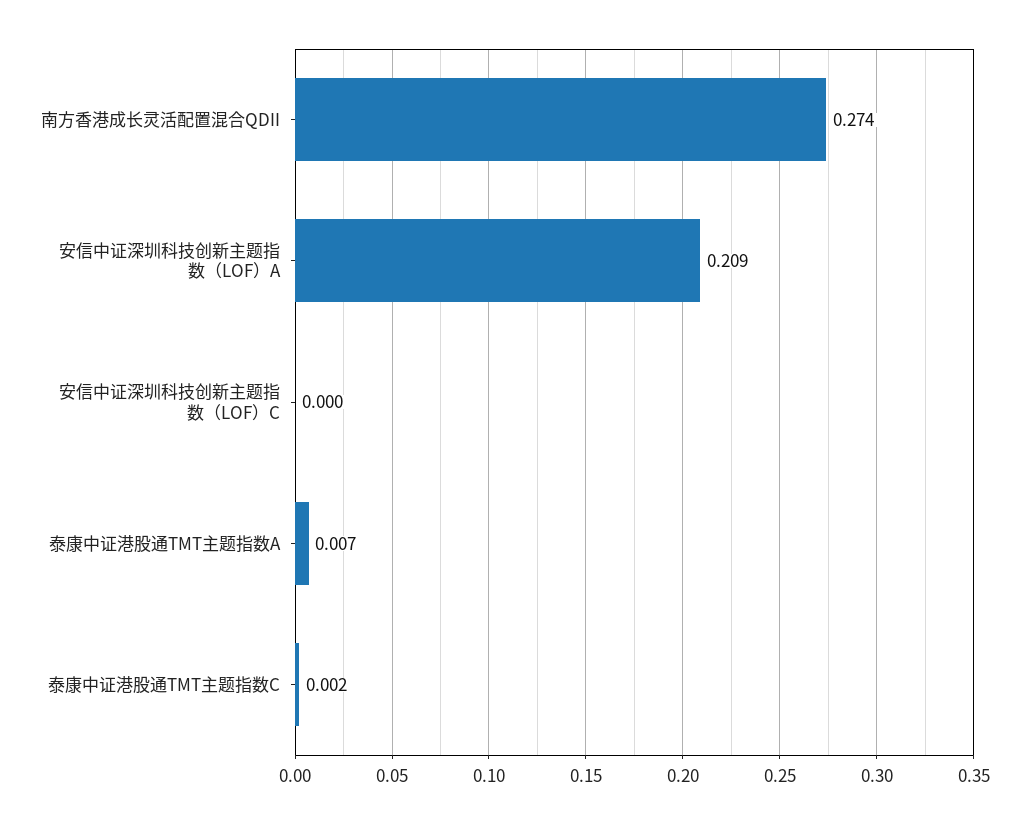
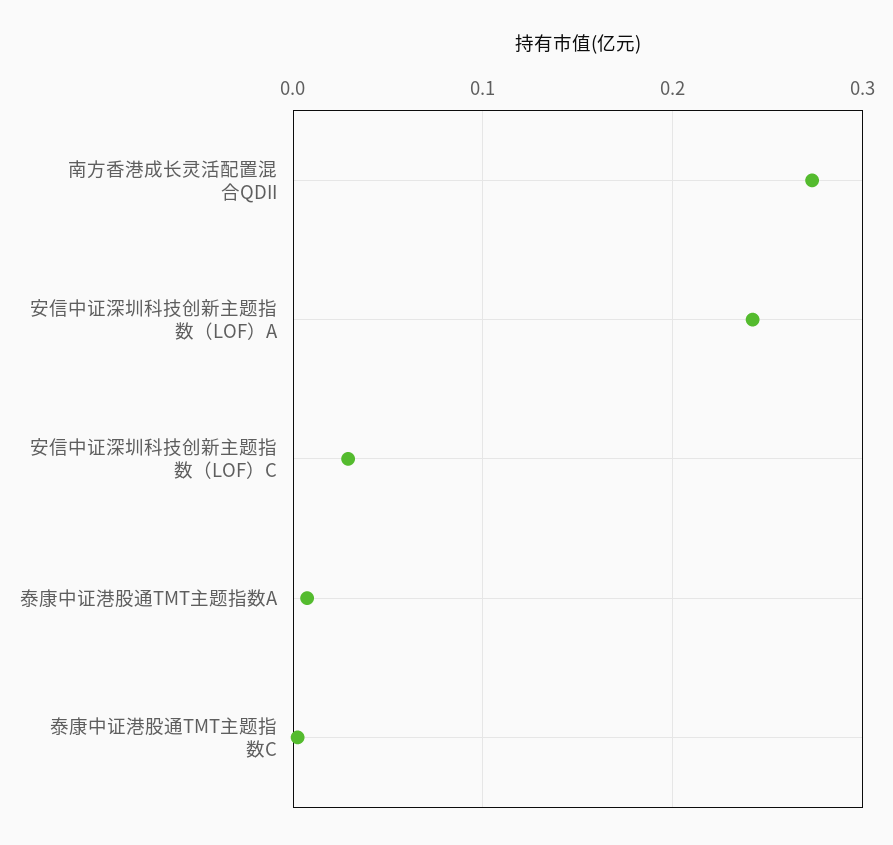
安信中证深圳科技创新主题指数（LOF）A: 0.209 -> 0.24
安信中证深圳科技创新主题指数（LOF）C: 0 -> 0.03

